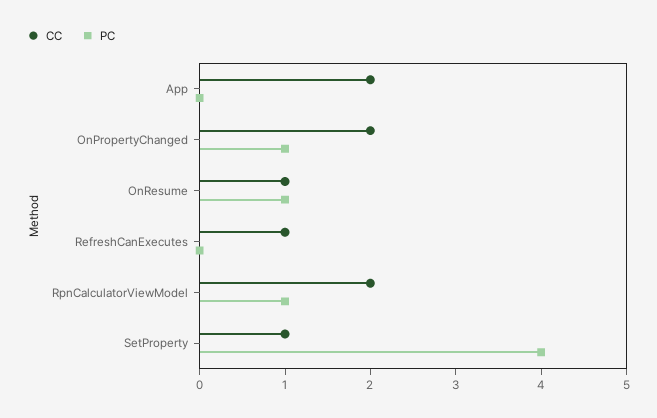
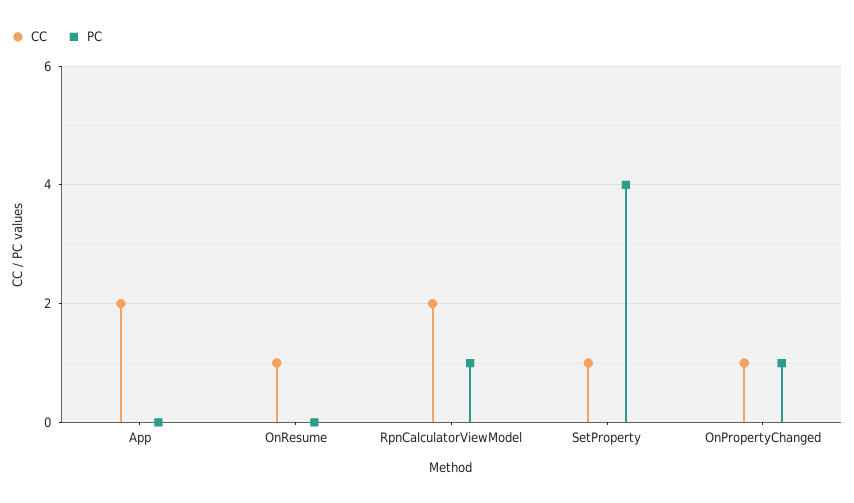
CC, OnPropertyChanged: 2 -> 1
PC, OnResume: 1 -> 0
CC, RefreshCanExecutes: 1 -> none
PC, RefreshCanExecutes: 0 -> none

